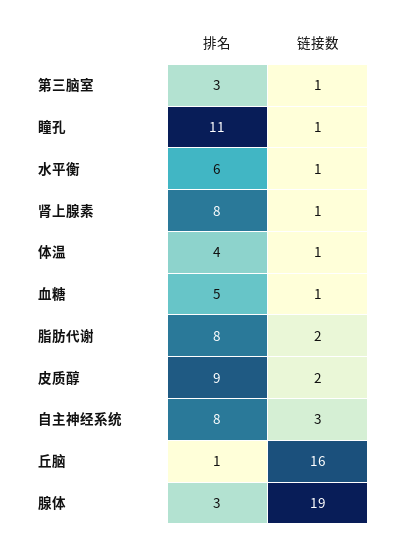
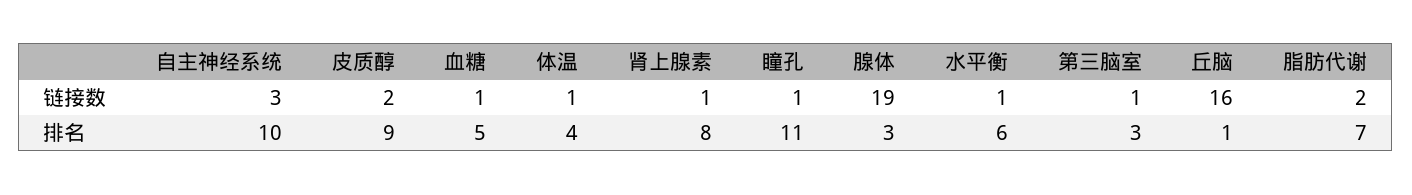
排名, 脂肪代谢: 8 -> 7
排名, 自主神经系统: 8 -> 10

